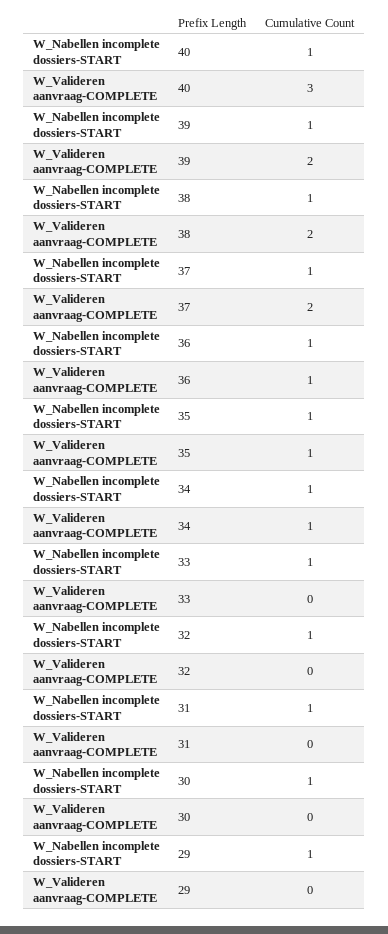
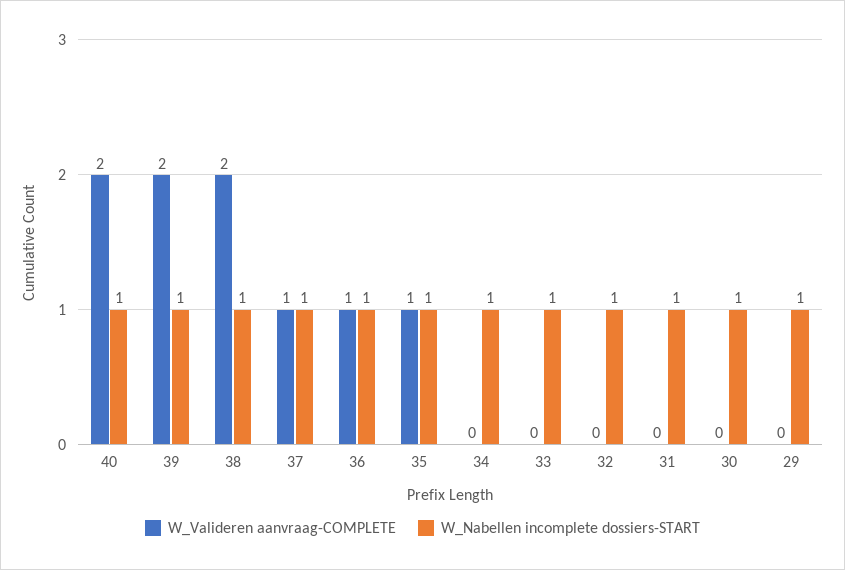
W_Valideren aanvraag-COMPLETE, 40: 3 -> 2
W_Valideren aanvraag-COMPLETE, 37: 2 -> 1
W_Valideren aanvraag-COMPLETE, 34: 1 -> 0

